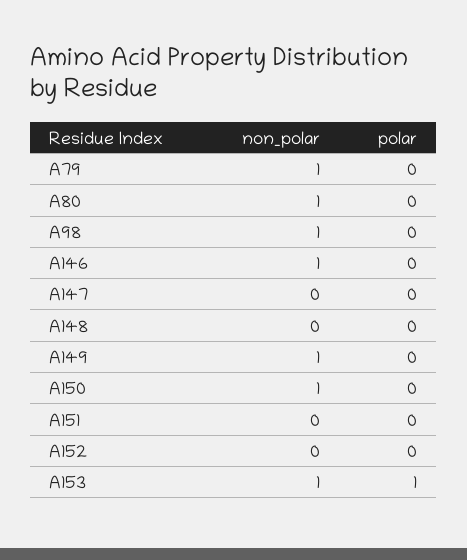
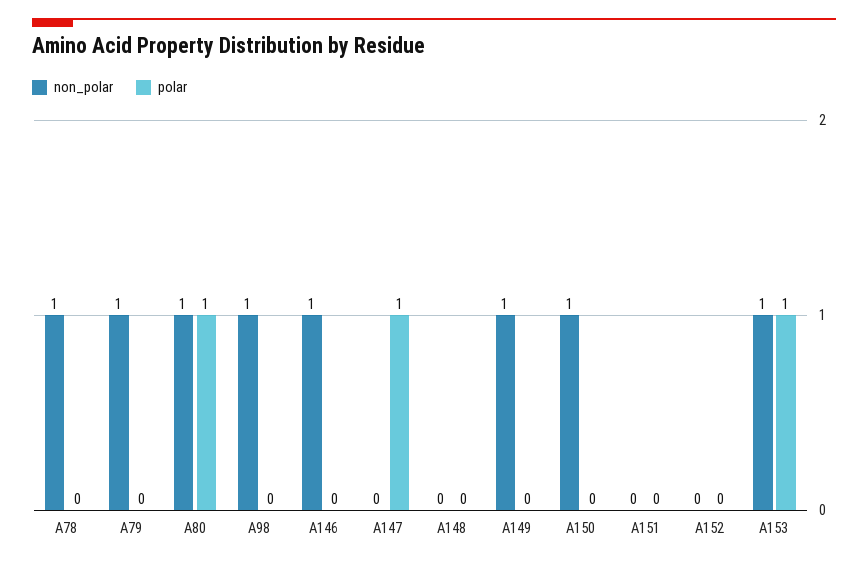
polar, A80: 0 -> 1
polar, A147: 0 -> 1
non_polar, A78: none -> 1
polar, A78: none -> 0

